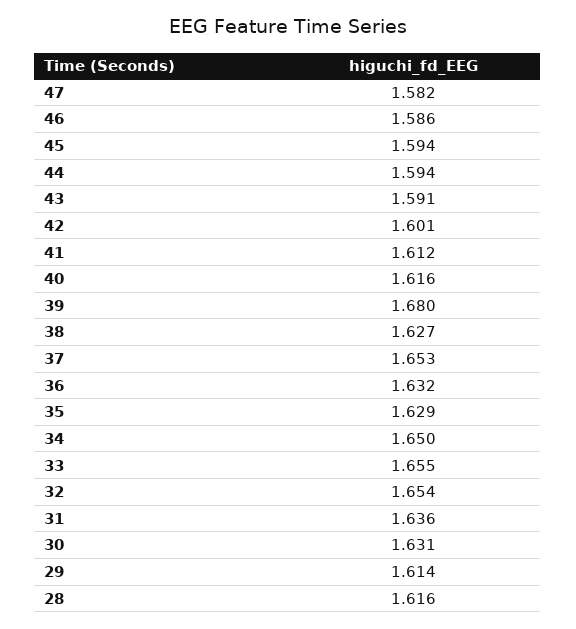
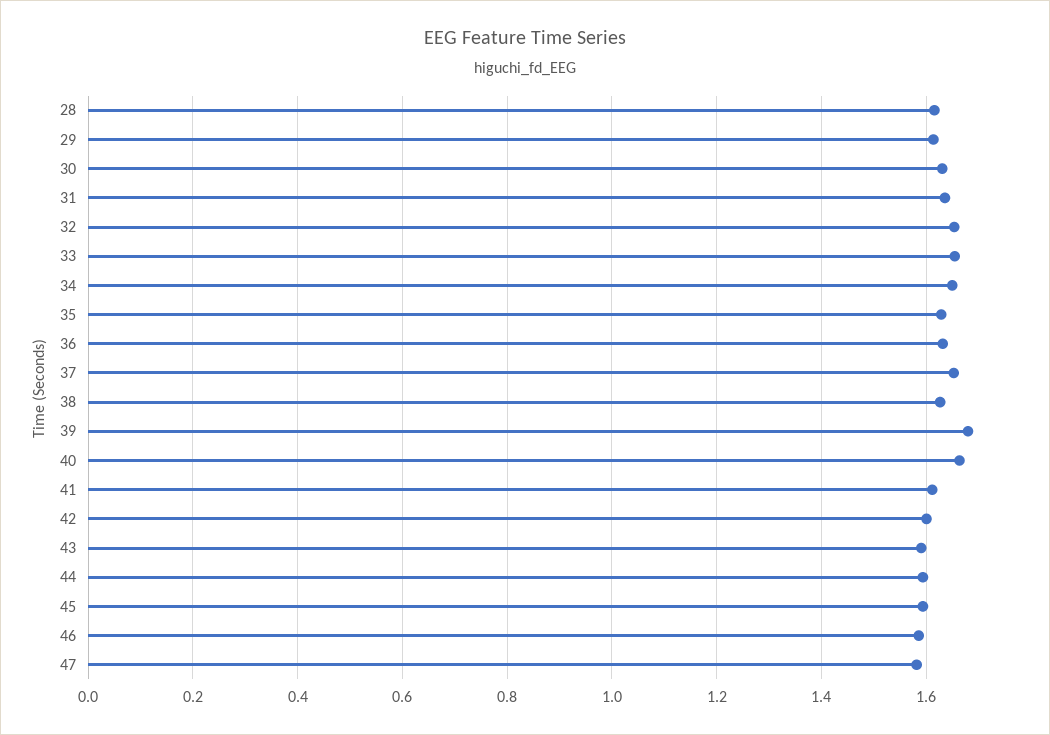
40: 1.616 -> 1.66

